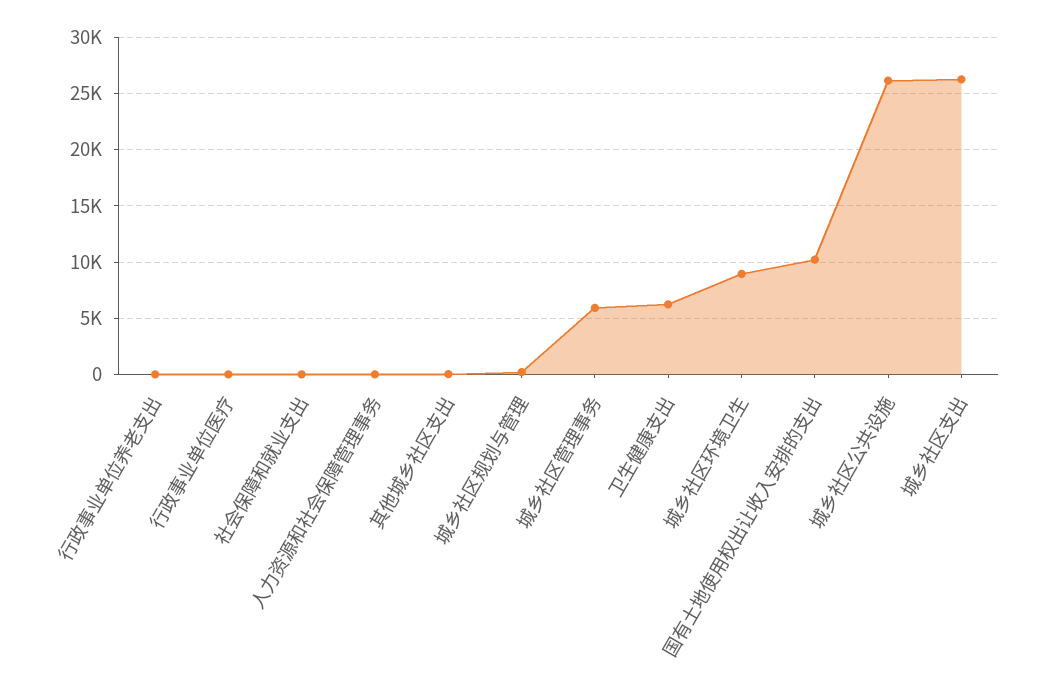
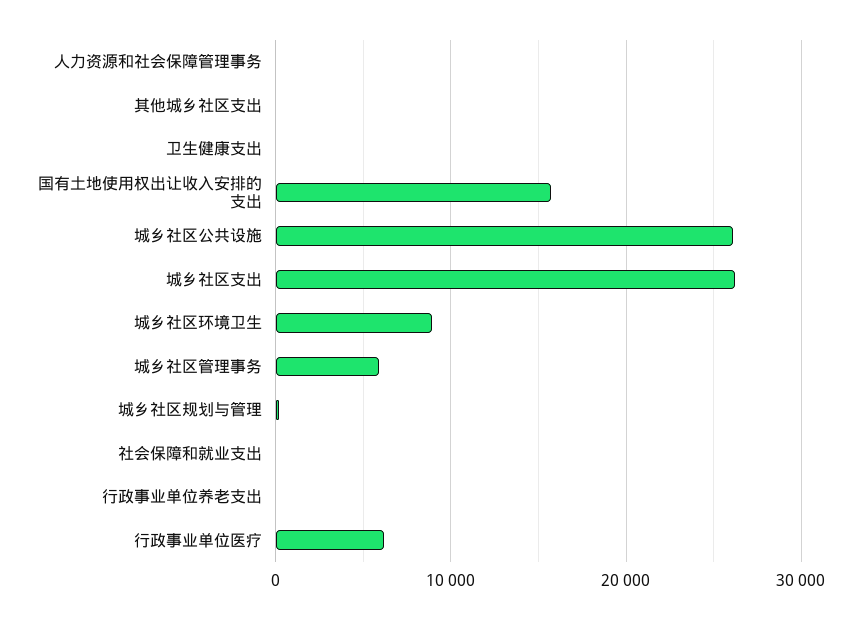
行政事业单位医疗: 0 -> 6000
卫生健康支出: 6000 -> 0
国有土地使用权出让收入安排的支出: 10000 -> 16000

